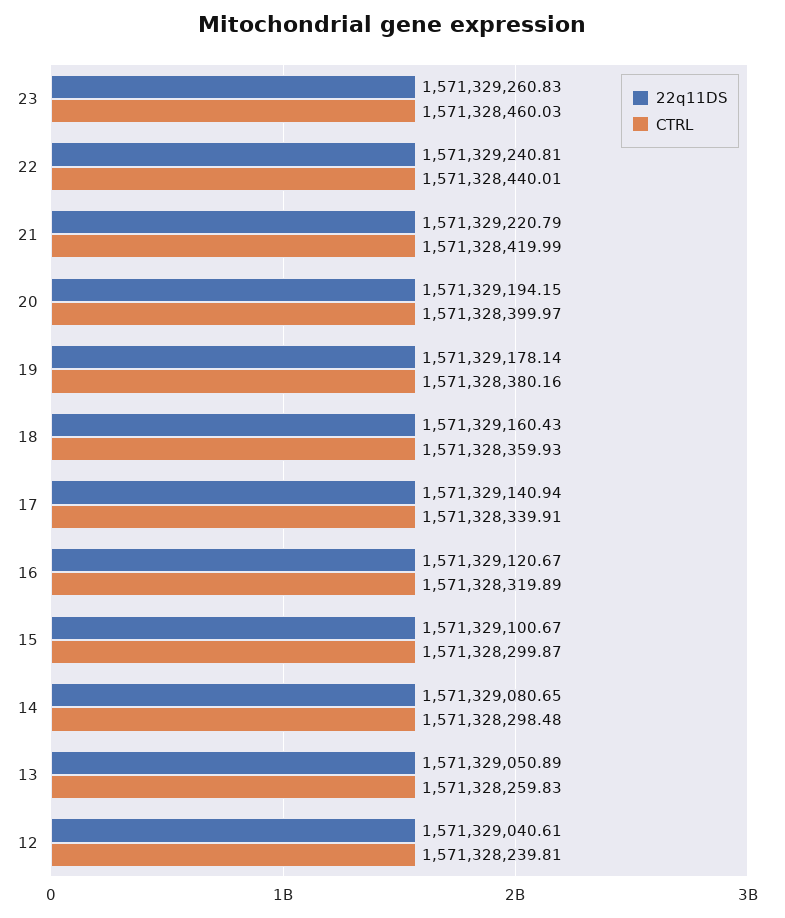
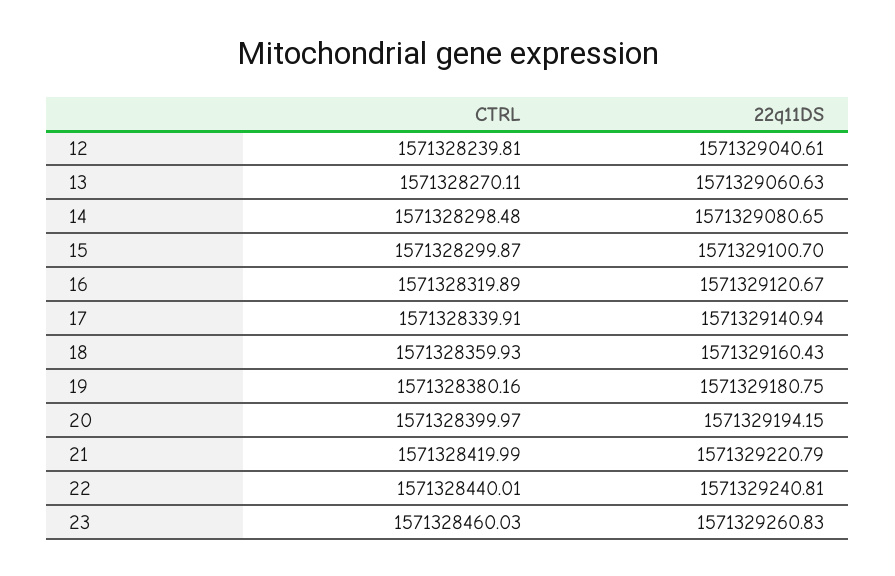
22q11DS, 19: 1571329178.14 -> 1571329180.75
22q11DS, 15: 1571329100.67 -> 1571329100.7
22q11DS, 13: 1571329050.89 -> 1571329060.63
CTRL, 13: 1571328259.83 -> 1571328270.11

